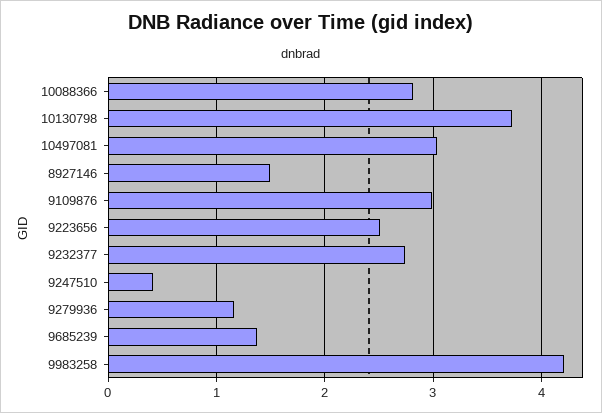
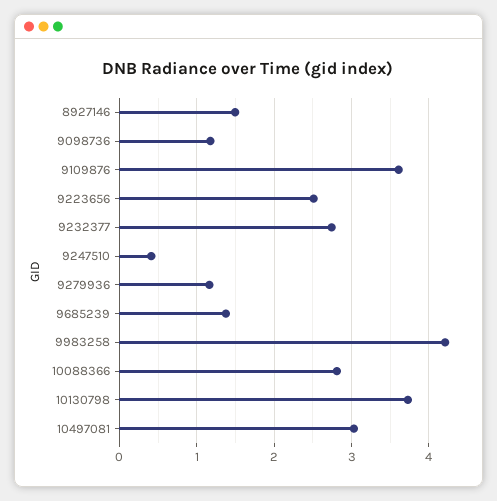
9109876: 3 -> 3.6
9098736: none -> 1.2

